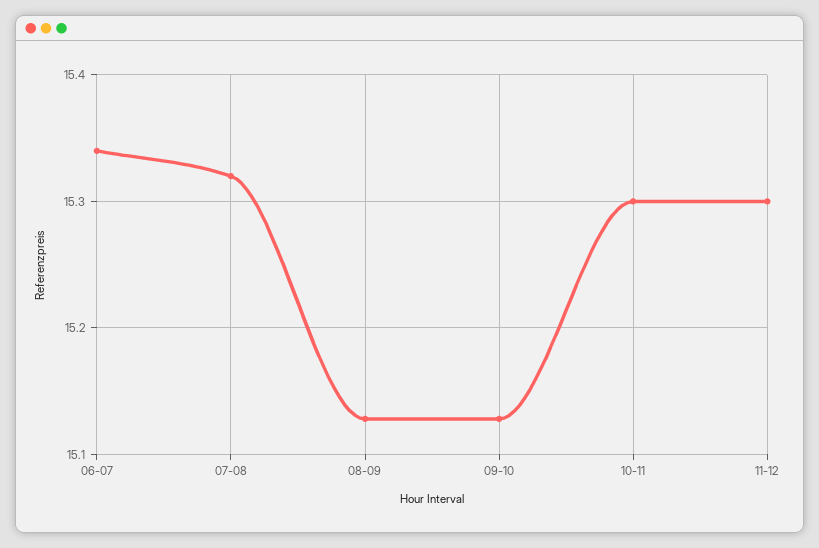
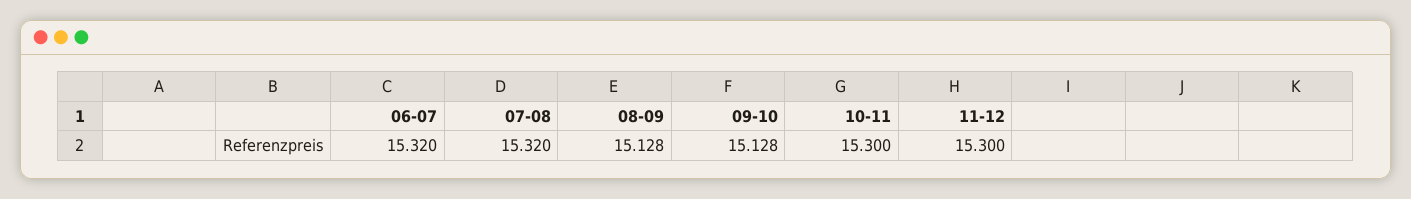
06-07: 15.34 -> 15.32

